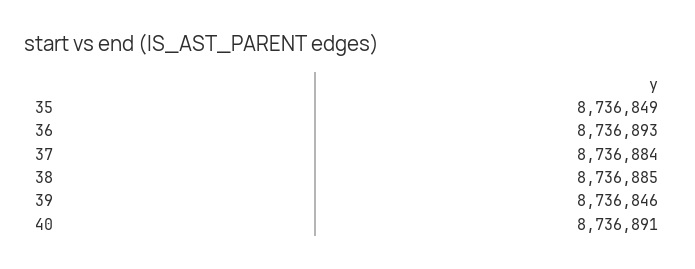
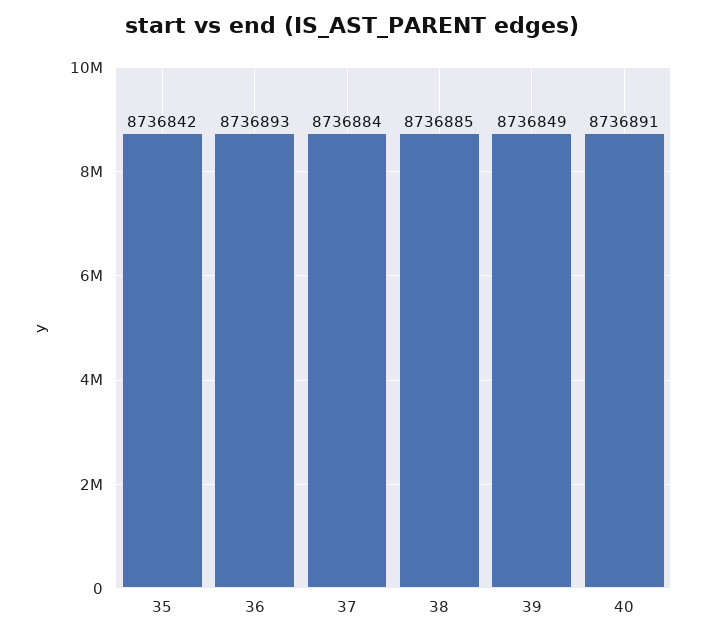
35: 8736849 -> 8736842
39: 8736846 -> 8736849

